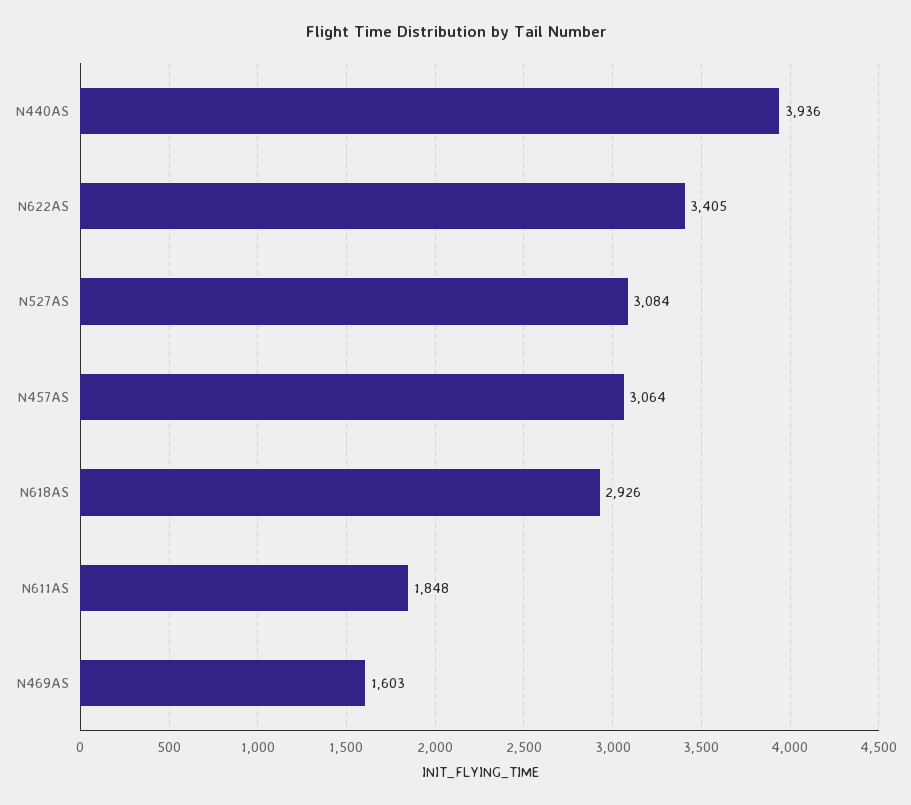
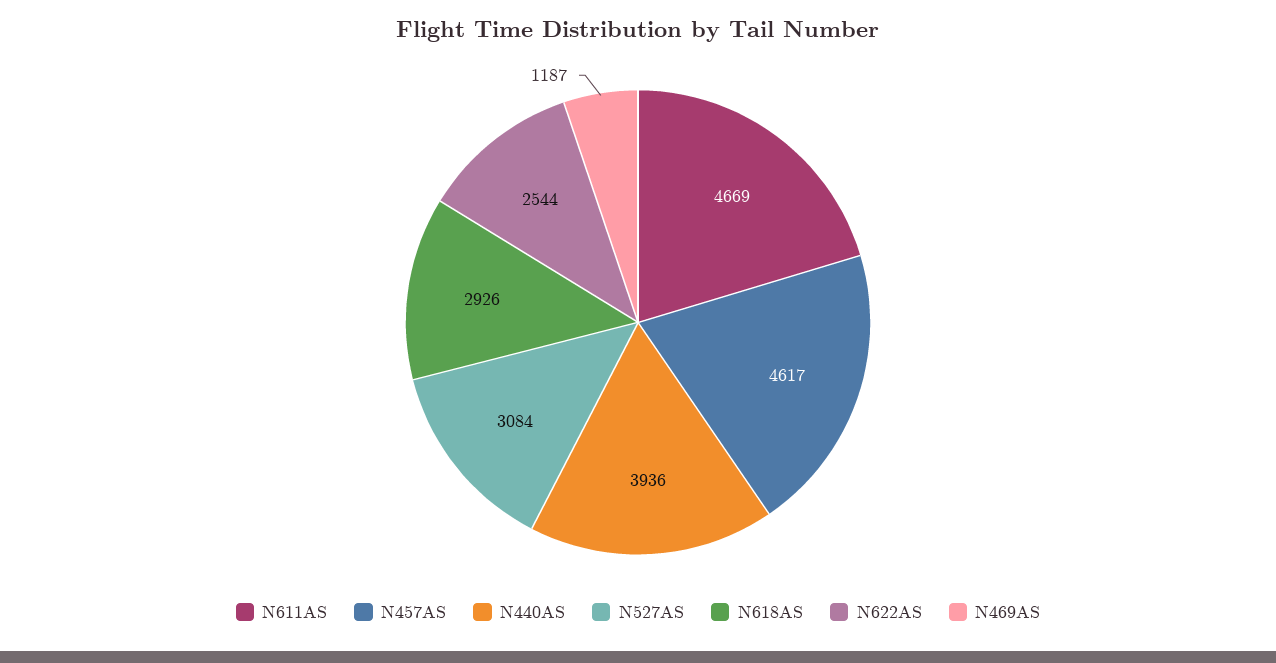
N622AS: 3405 -> 2544
N457AS: 3064 -> 4617
N611AS: 1848 -> 4669
N469AS: 1603 -> 1187

